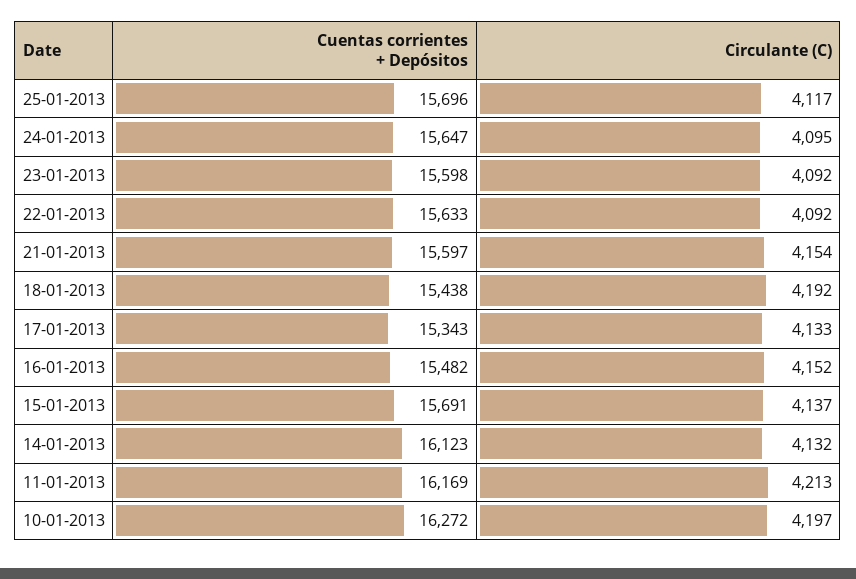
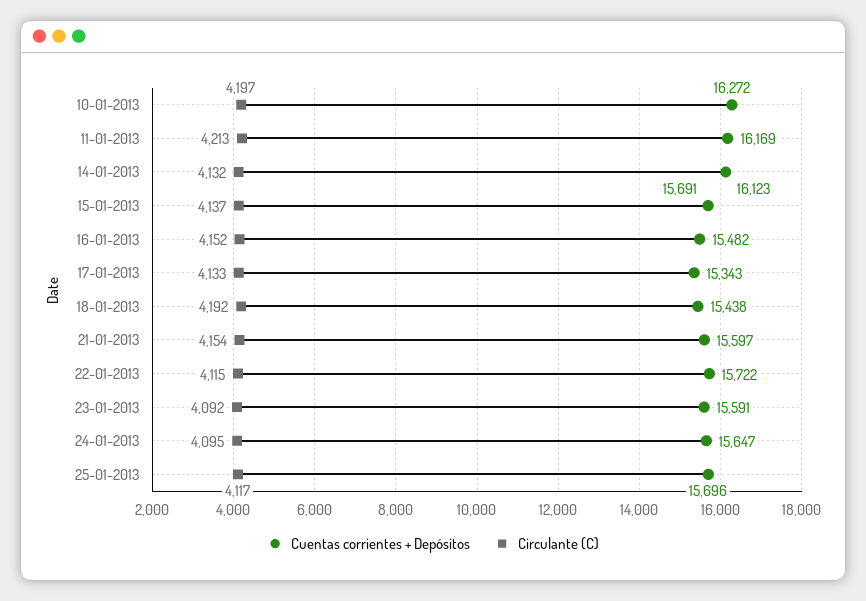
Cuentas corrientes + Depósitos, 23-01-2013: 15598 -> 15591
Cuentas corrientes + Depósitos, 22-01-2013: 15633 -> 15722
Circulante (C), 22-01-2013: 4092 -> 4115

